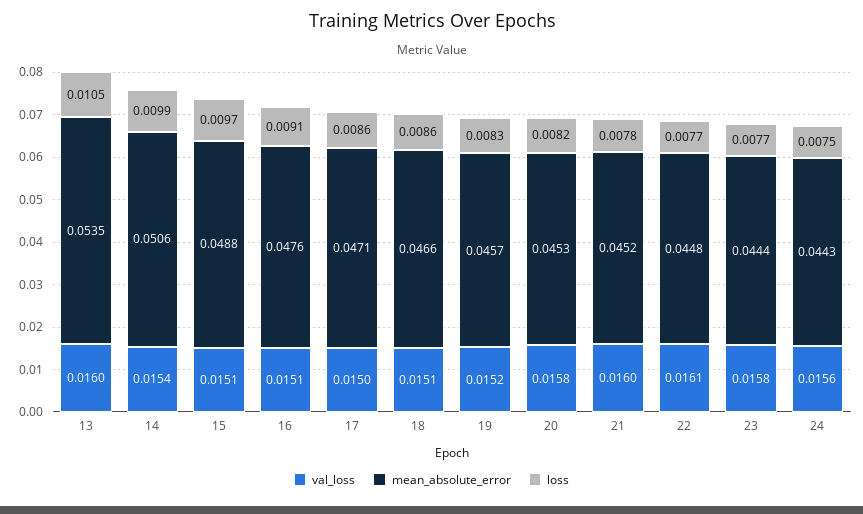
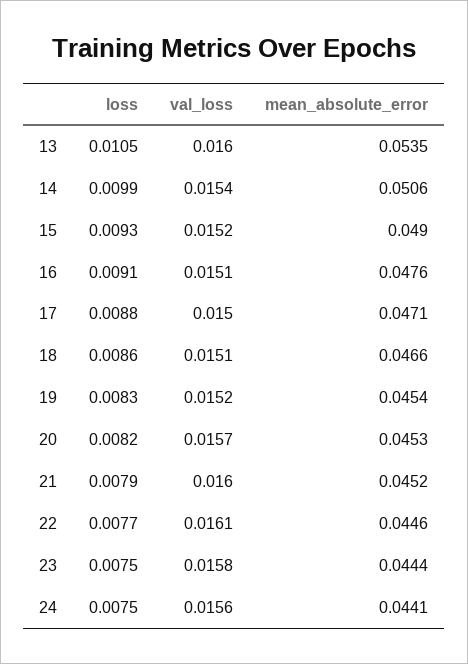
val_loss, 15: 0.0151 -> 0.0152
mean_absolute_error, 15: 0.0488 -> 0.049
loss, 15: 0.0097 -> 0.0093
loss, 17: 0.0086 -> 0.0088
mean_absolute_error, 19: 0.0457 -> 0.0454
val_loss, 20: 0.0158 -> 0.0157
loss, 21: 0.0078 -> 0.0079
mean_absolute_error, 22: 0.0448 -> 0.0446
loss, 23: 0.0077 -> 0.0075
mean_absolute_error, 24: 0.0443 -> 0.0441

